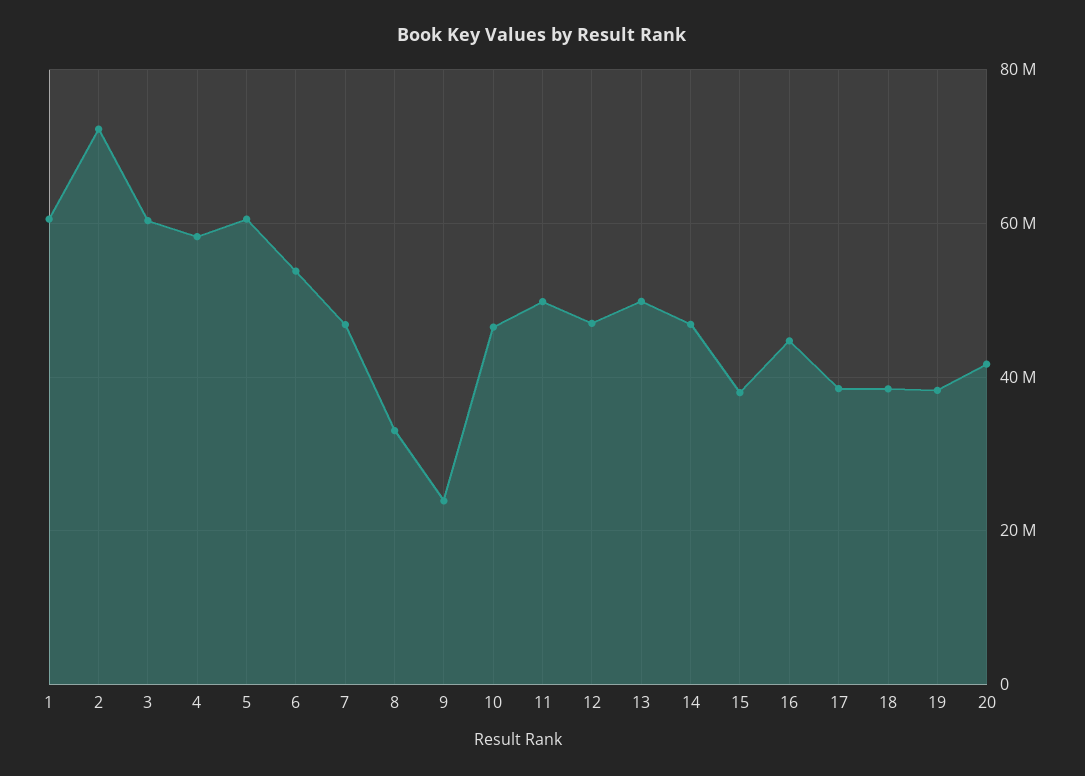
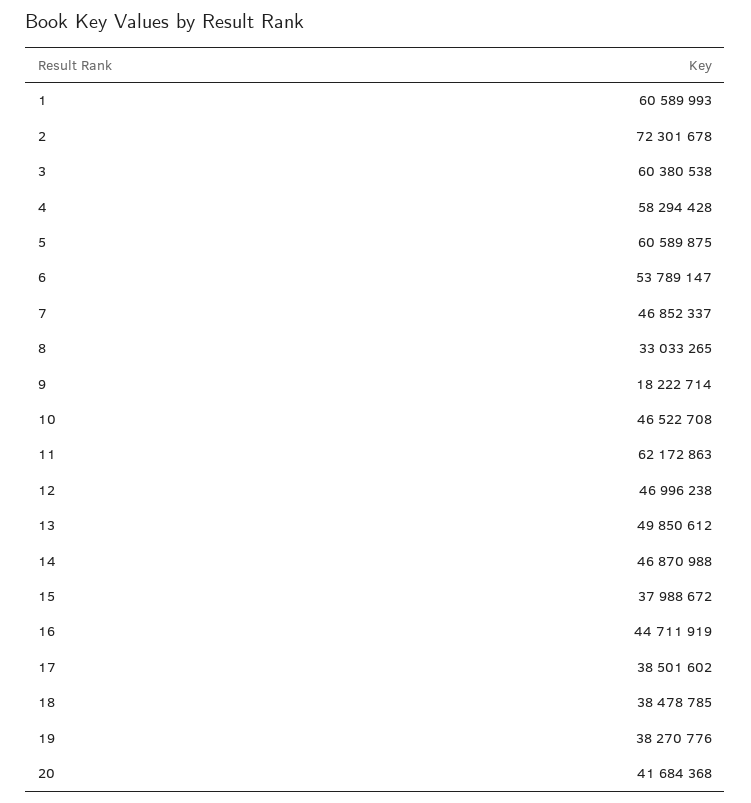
9: 24000000 -> 18222714
11: 50000000 -> 62172863

